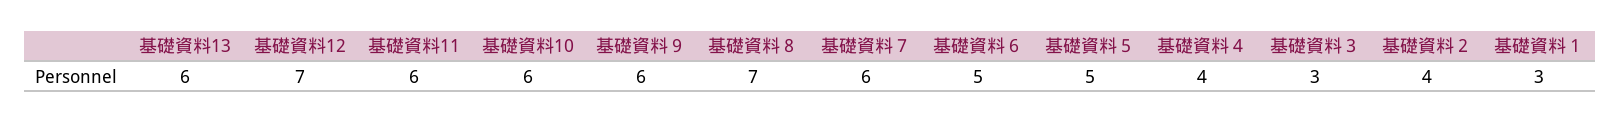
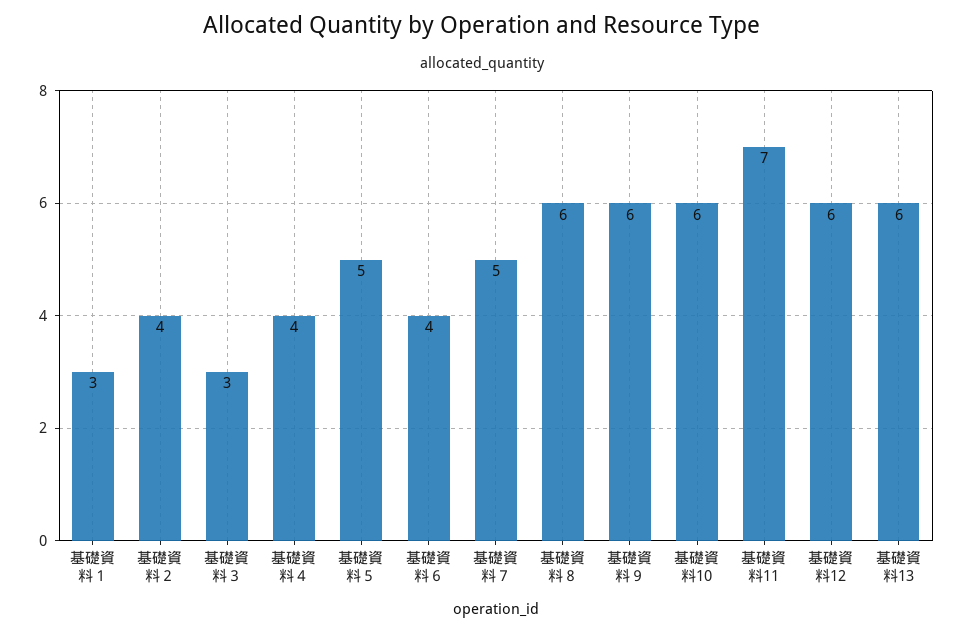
基礎資料12: 7 -> 6
基礎資料11: 6 -> 7
基礎資料８: 7 -> 6
基礎資料７: 6 -> 5
基礎資料６: 5 -> 4

